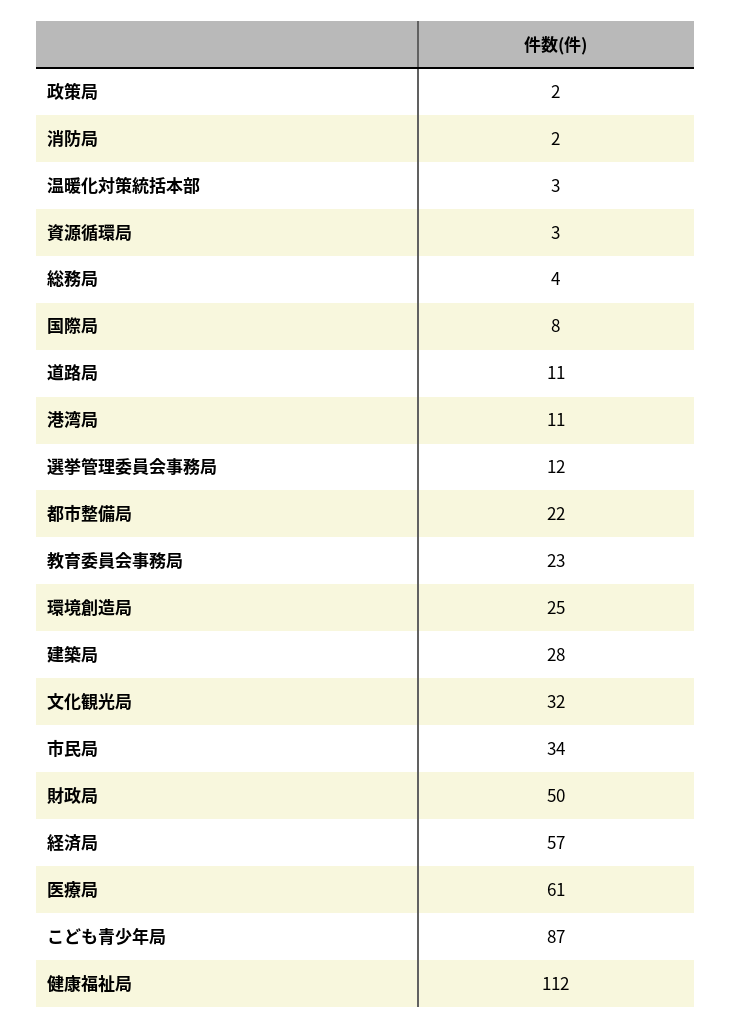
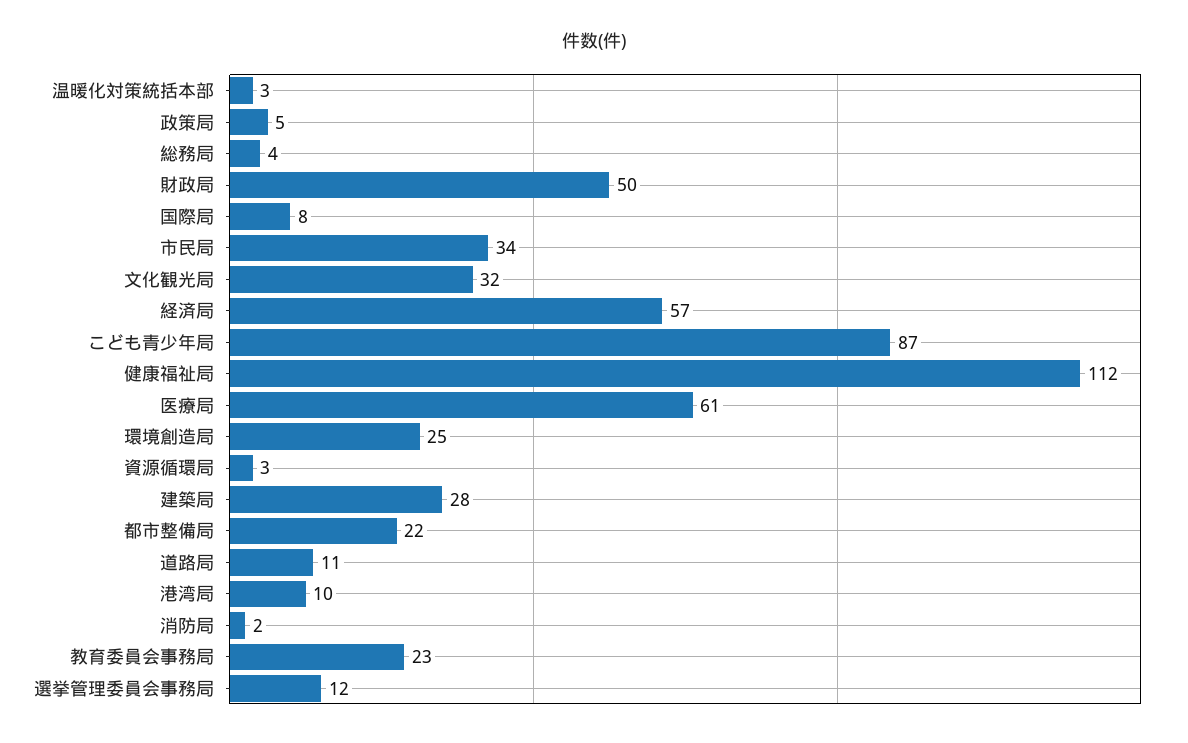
政策局: 2 -> 5
港湾局: 11 -> 10

